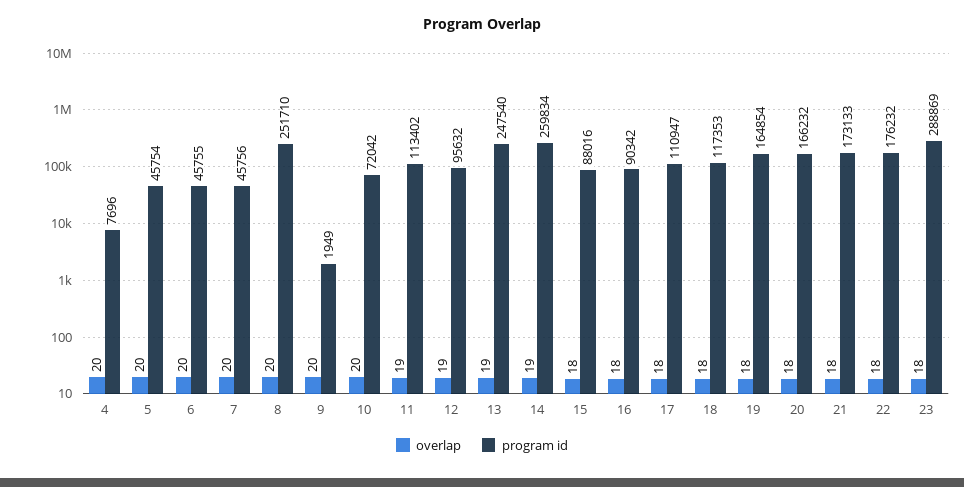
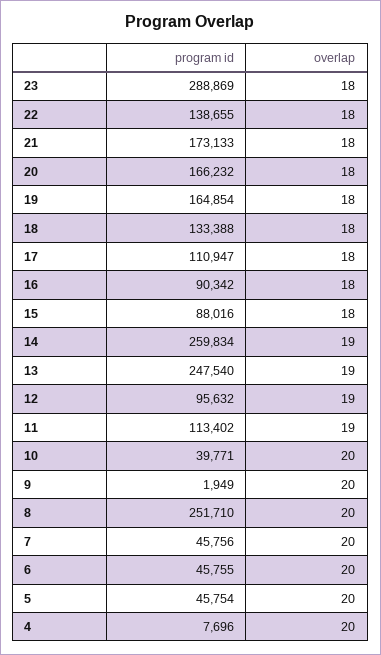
program id, 10: 72042 -> 39771
program id, 18: 117353 -> 133388
program id, 22: 176232 -> 138655

